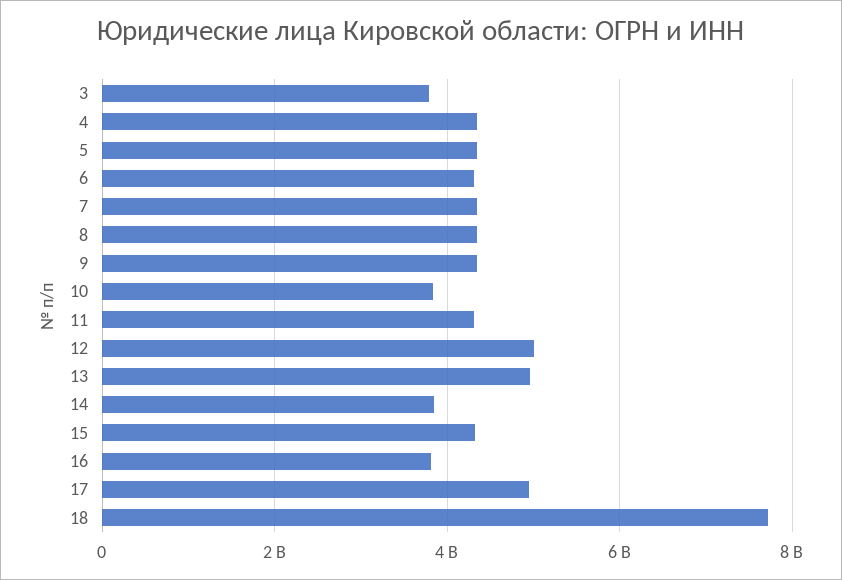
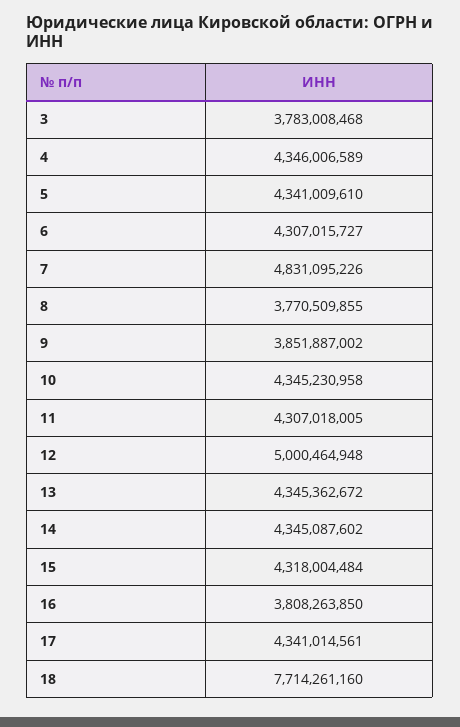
7: 4400000000 -> 4831095226
8: 4400000000 -> 3770509855
9: 4400000000 -> 3851887002
10: 3800000000 -> 4345230958
13: 5000000000 -> 4345362672
14: 3800000000 -> 4345087602
17: 5000000000 -> 4341014561

